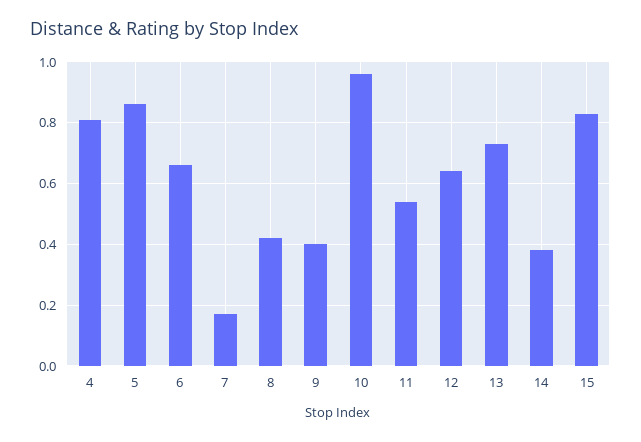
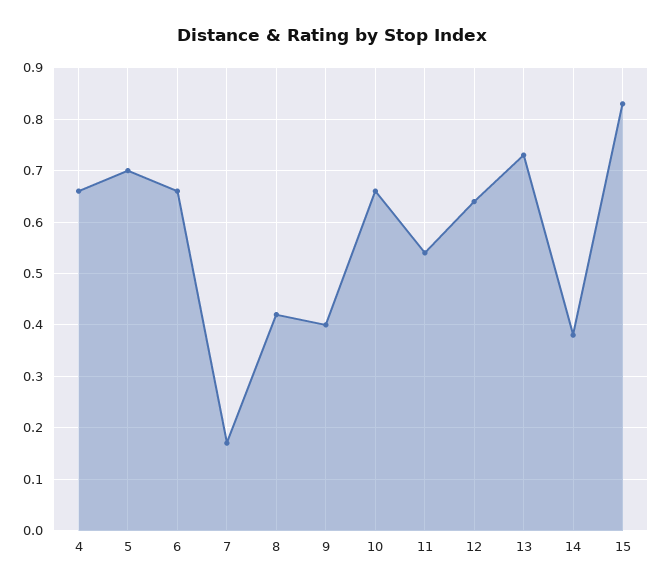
4: 0.8 -> 0.65
5: 0.85 -> 0.7
10: 0.95 -> 0.65

